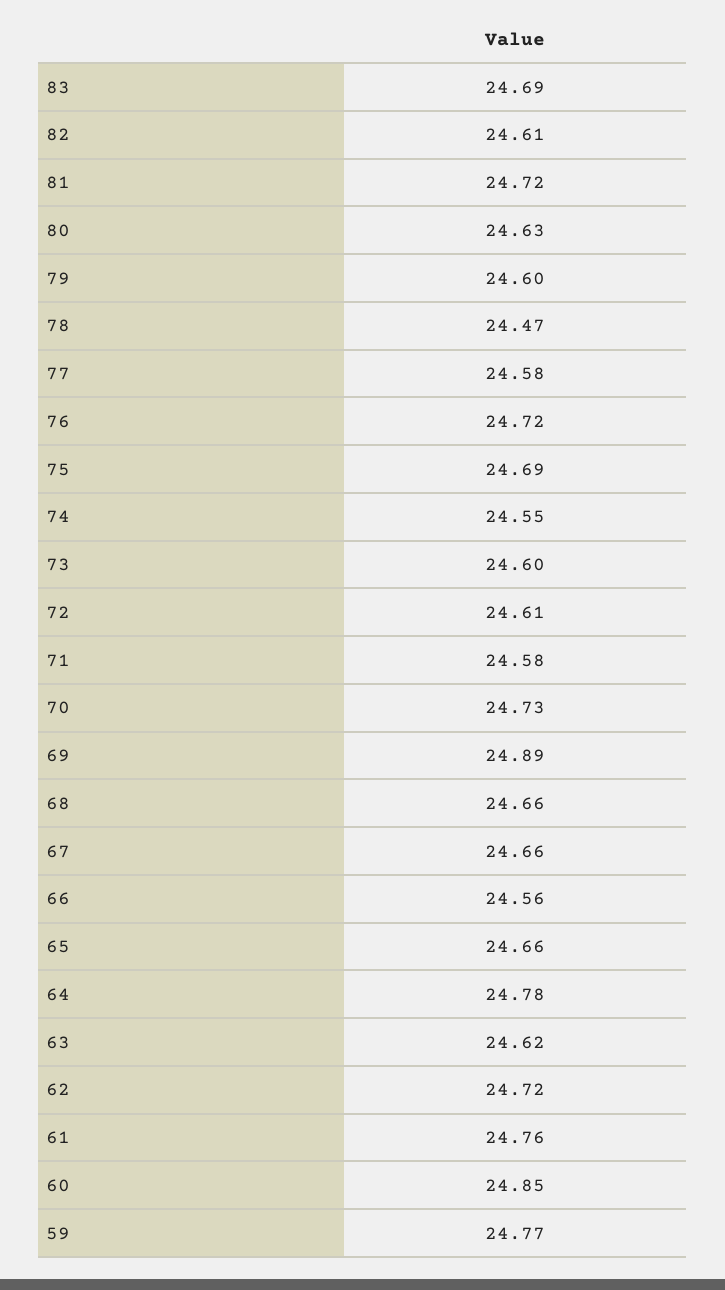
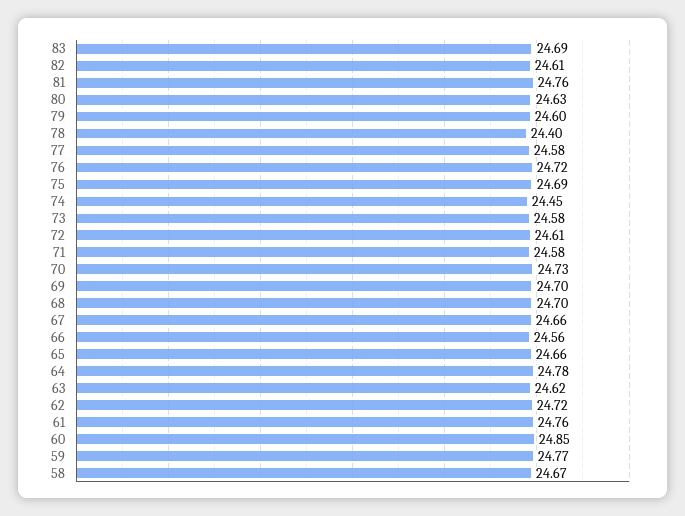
81: 24.72 -> 24.76
78: 24.47 -> 24.4
74: 24.55 -> 24.45
73: 24.6 -> 24.58
69: 24.89 -> 24.7
68: 24.66 -> 24.7
58: none -> 24.67

